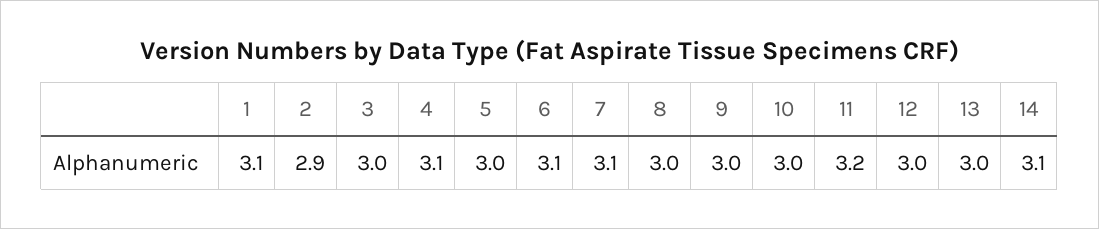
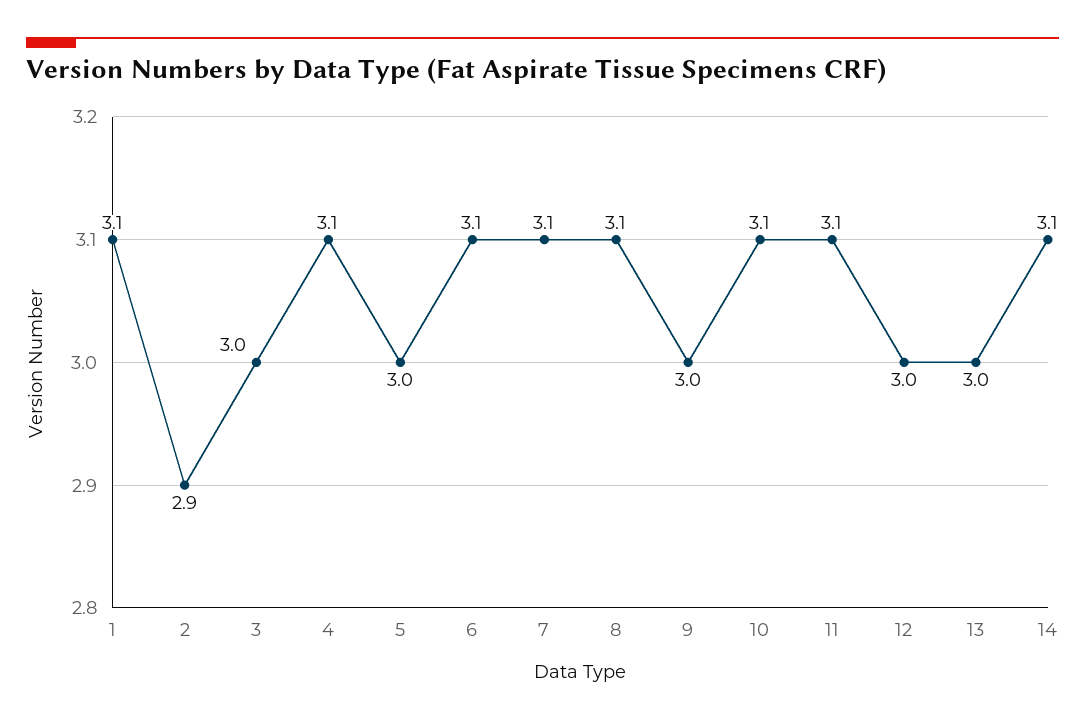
8: 3 -> 3.1
10: 3 -> 3.1
11: 3.2 -> 3.1

